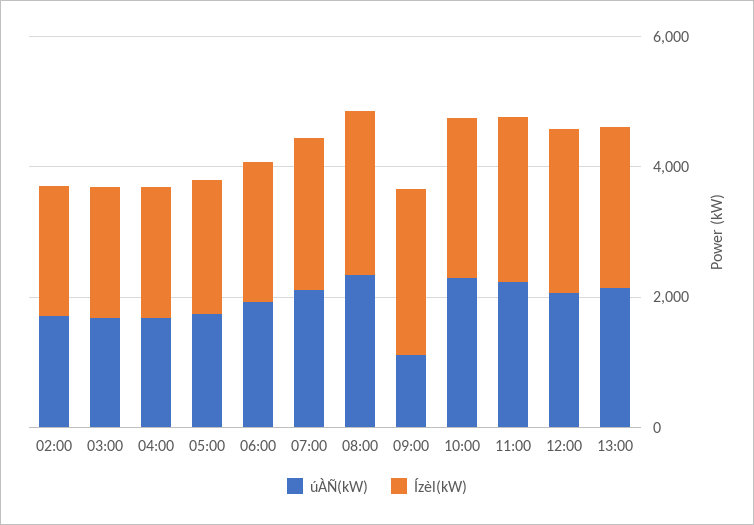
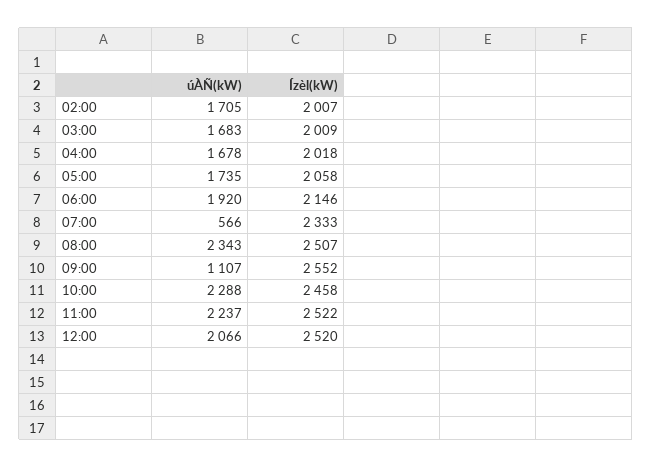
úÀÑ(kW), 07:00: 2000 -> 566
úÀÑ(kW), 13:00: 2000 -> none
Ízèl(kW), 13:00: 2500 -> none

